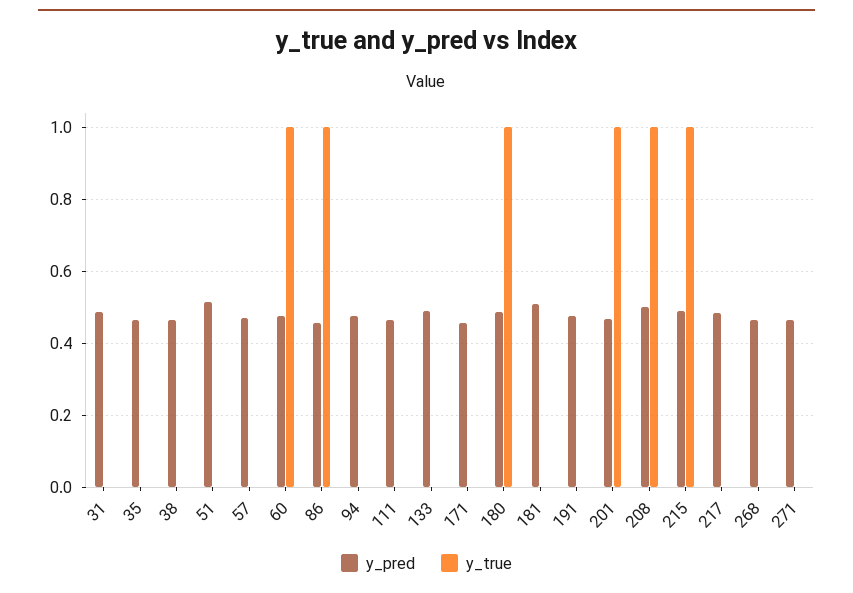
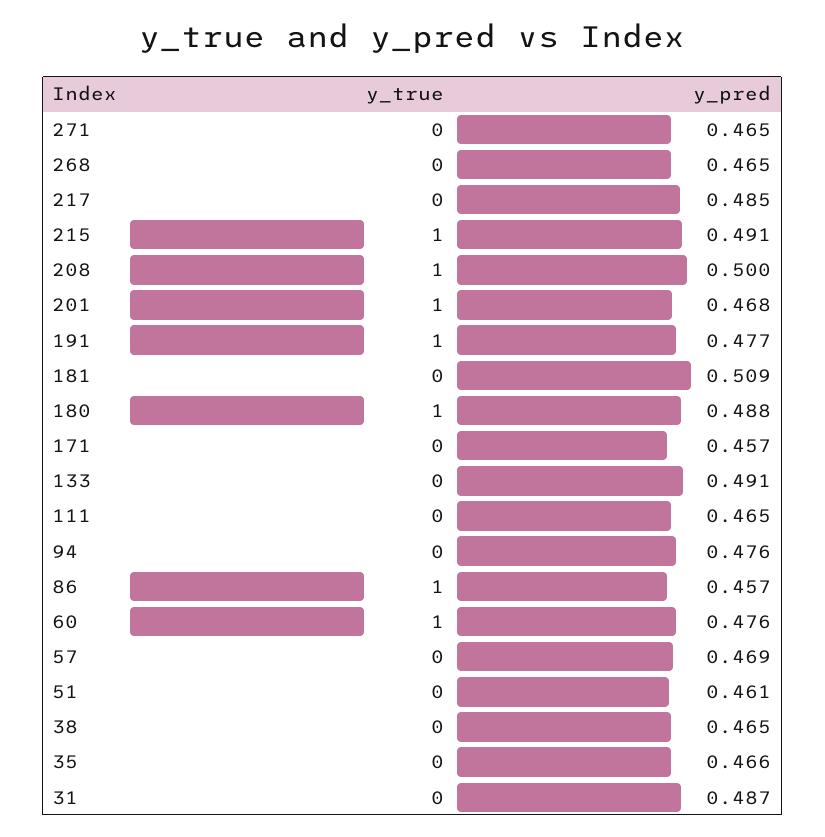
y_pred, 51: 0.52 -> 0.461
y_true, 191: 0 -> 1

